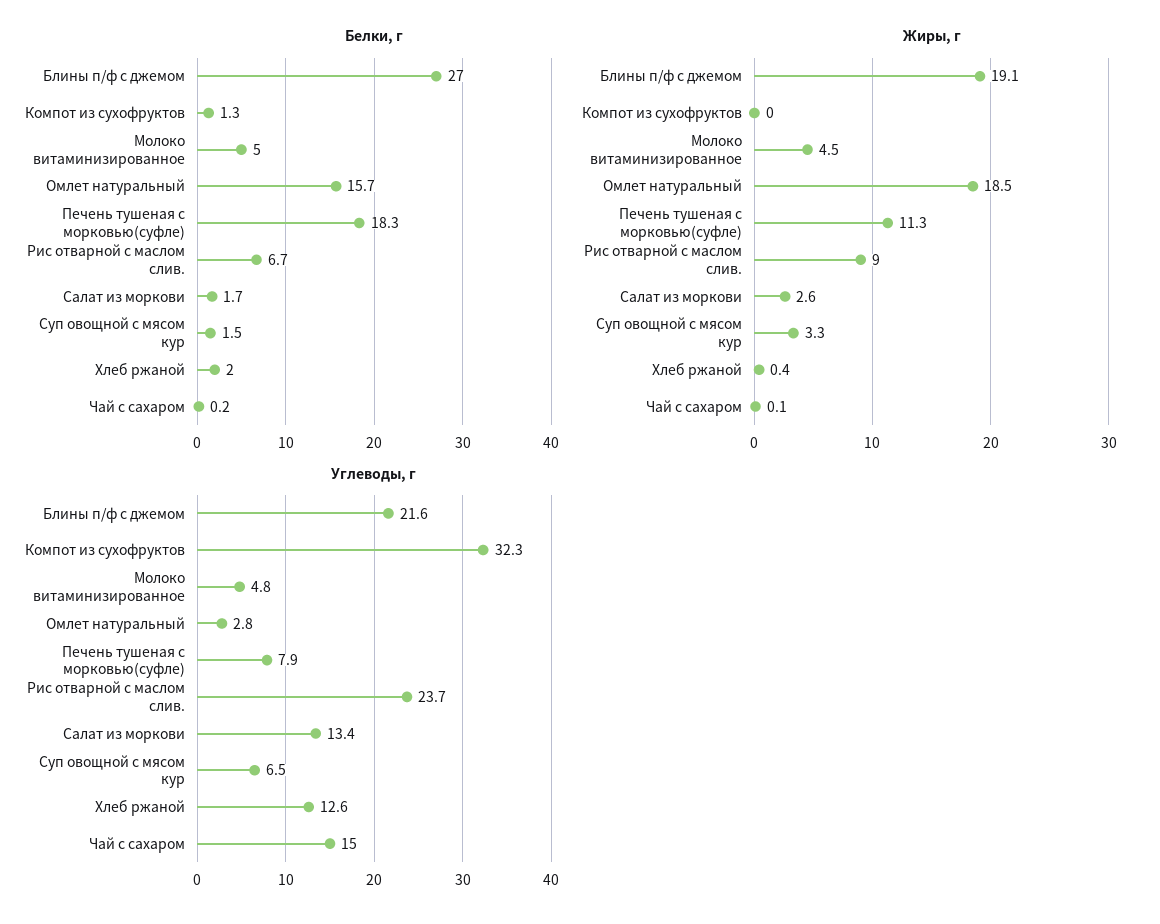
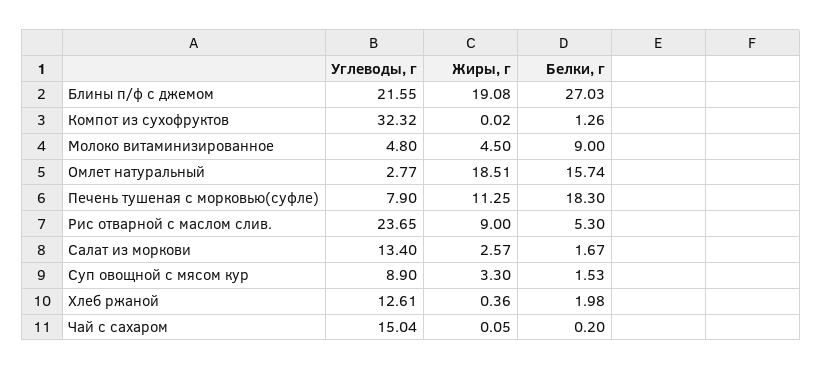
Белки, г, Молоко витаминизированное: 5 -> 9
Белки, г, Рис отварной с маслом слив.: 6.7 -> 5.3
Углеводы, г, Суп овощной с мясом кур: 6.5 -> 8.9

